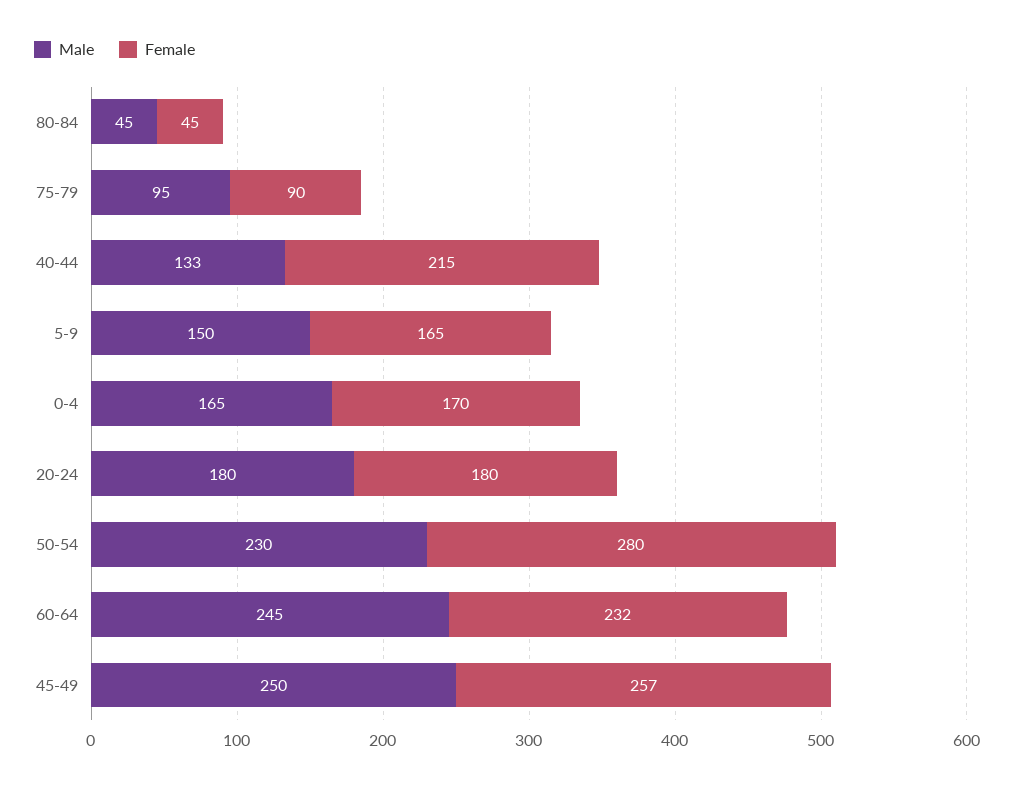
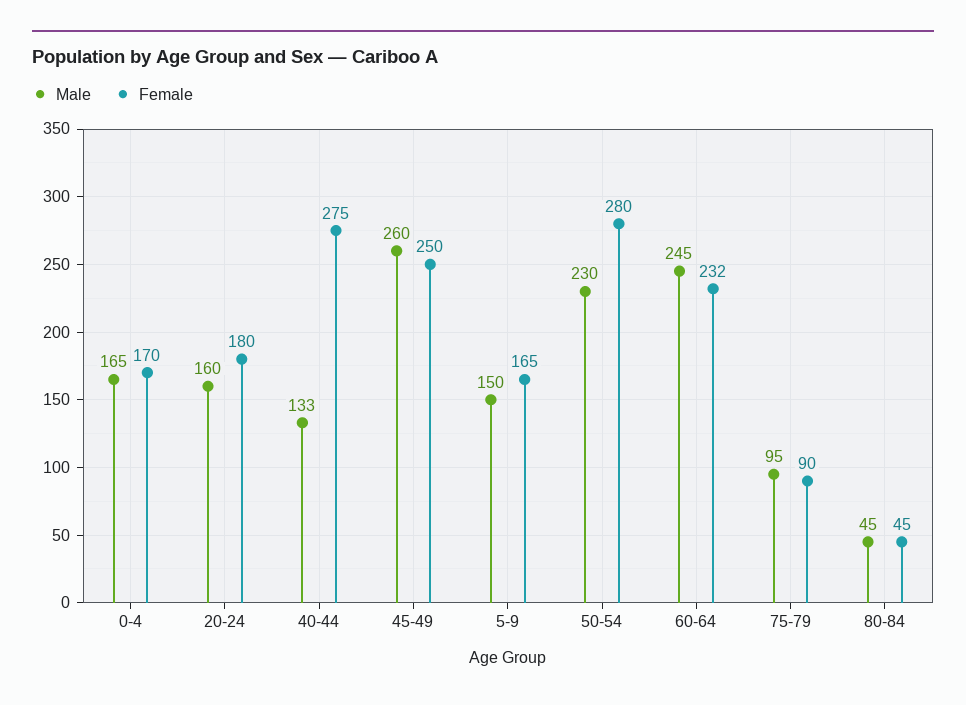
Female, 40-44: 215 -> 275
Male, 20-24: 180 -> 160
Male, 45-49: 250 -> 260
Female, 45-49: 257 -> 250

